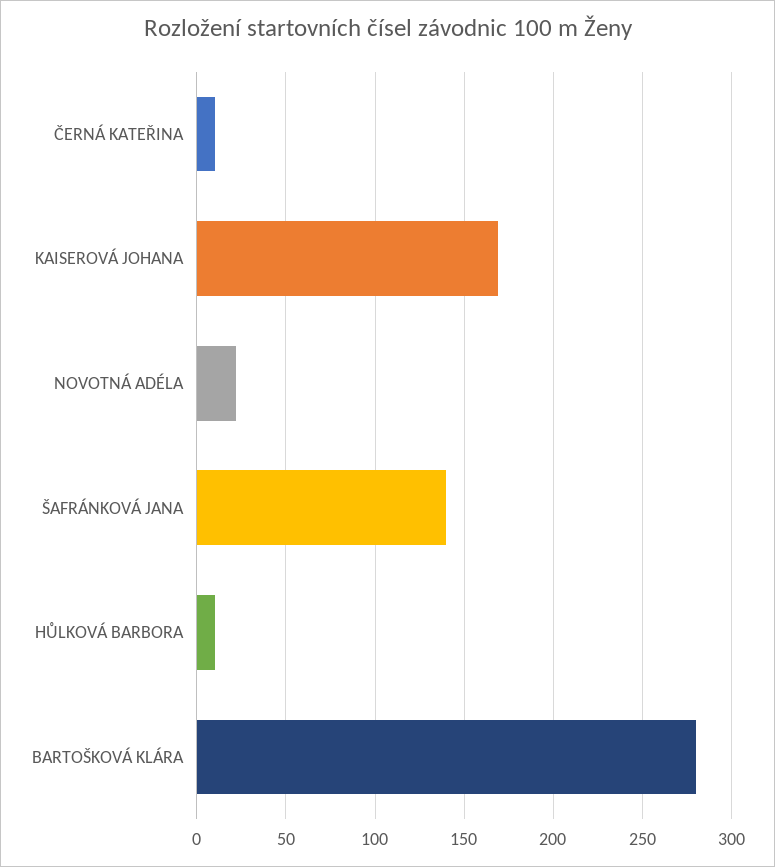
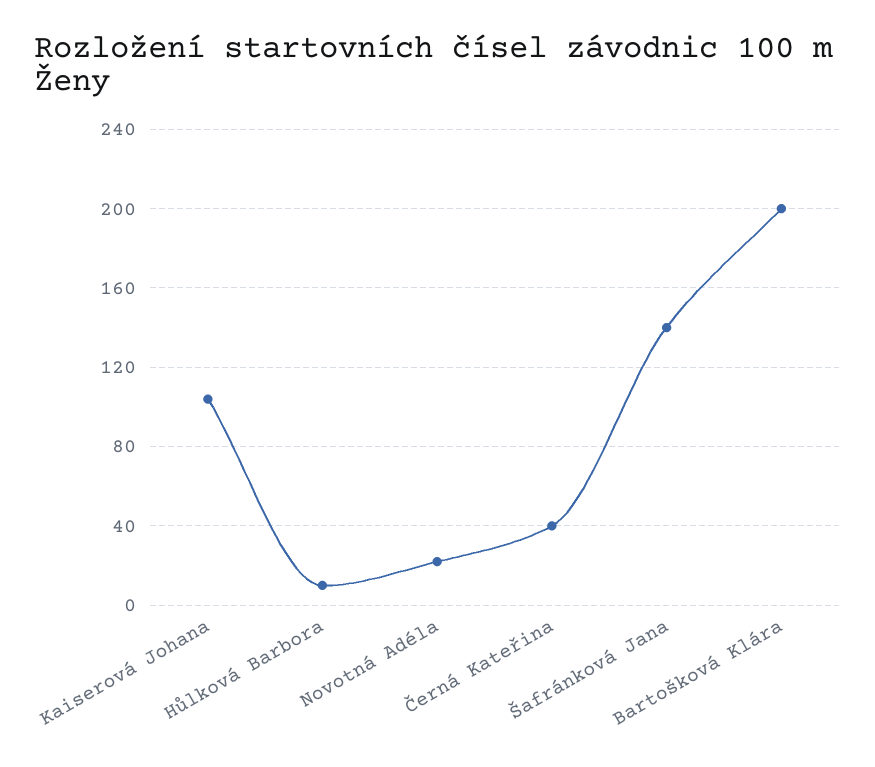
ČERNÁ KATEŘINA: 10 -> 40
KAISEROVÁ JOHANA: 170 -> 105
BARTOŠKOVÁ KLÁRA: 280 -> 200

